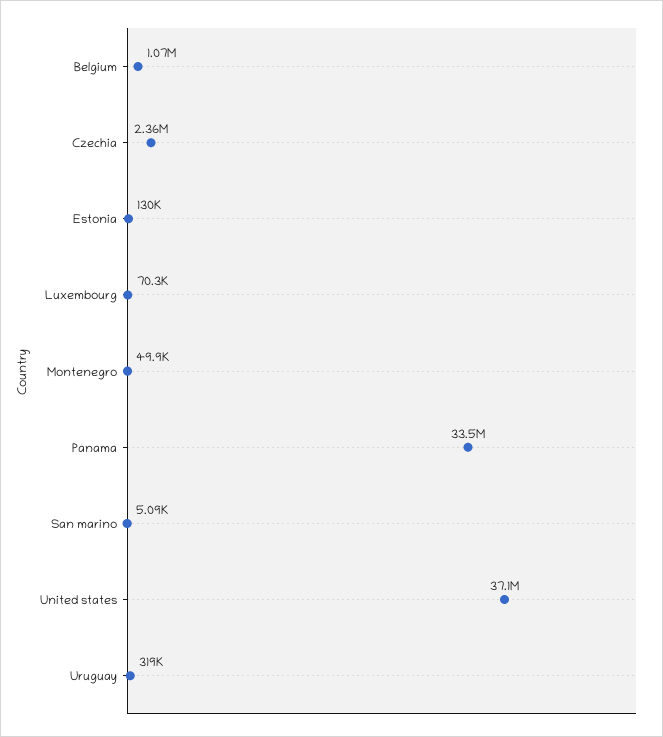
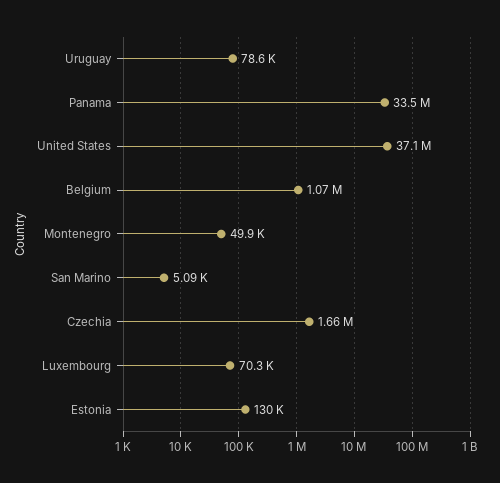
Czechia: 2360000 -> 1660000
Uruguay: 319000 -> 78600

